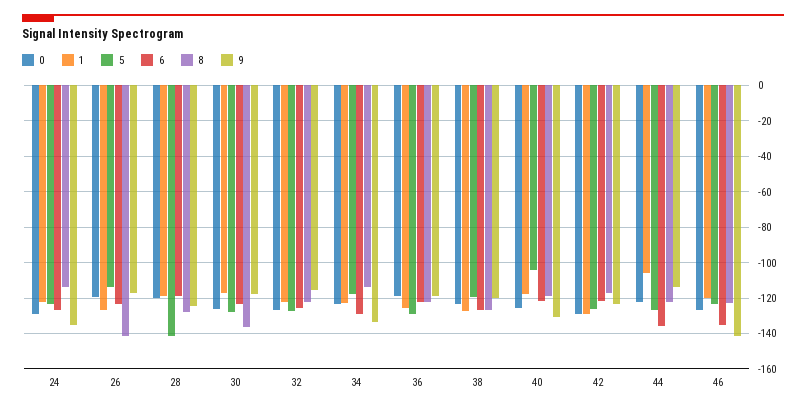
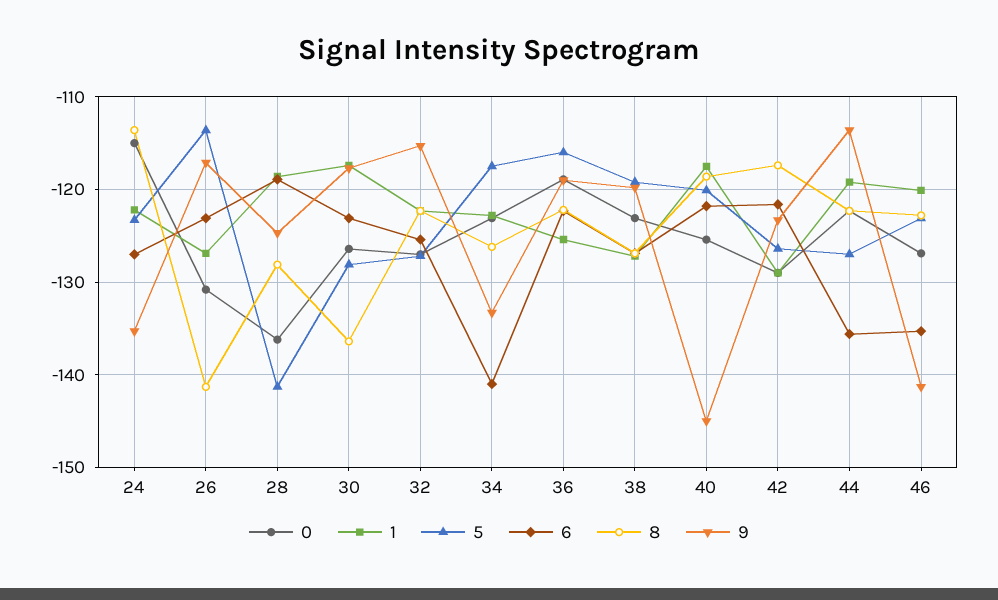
0, 24: -130 -> -115
0, 26: -120 -> -131
0, 28: -120 -> -136
6, 34: -130 -> -141
8, 34: -115 -> -126
5, 36: -130 -> -116
5, 40: -105 -> -120
9, 40: -130 -> -145
1, 44: -105 -> -119

